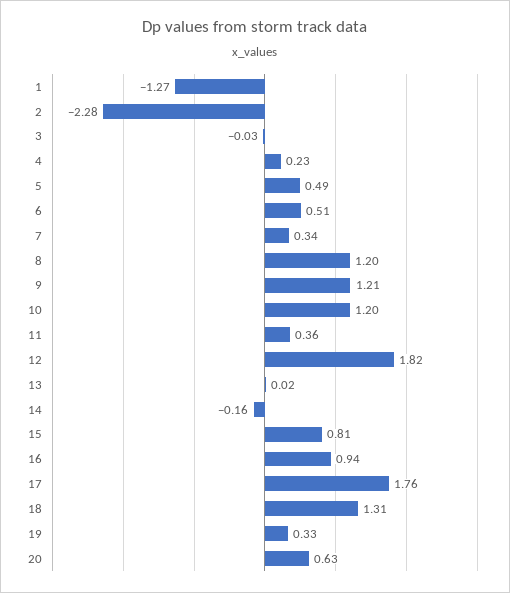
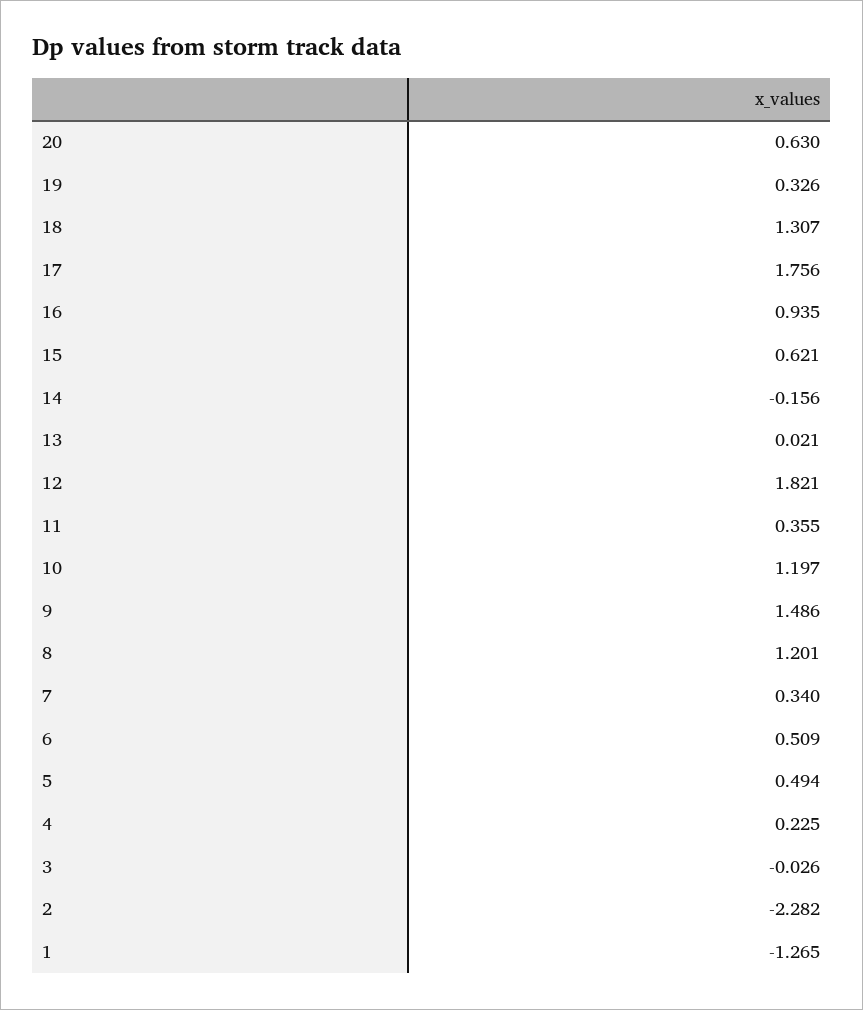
9: 1.21 -> 1.486
15: 0.81 -> 0.621

